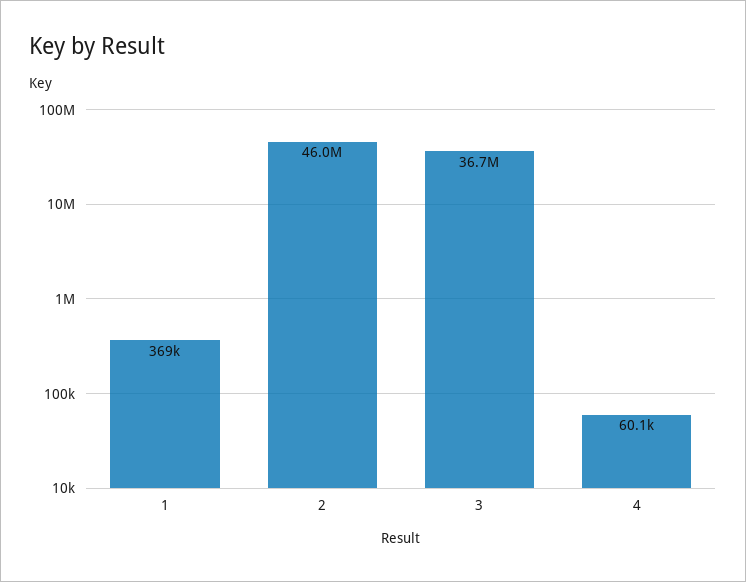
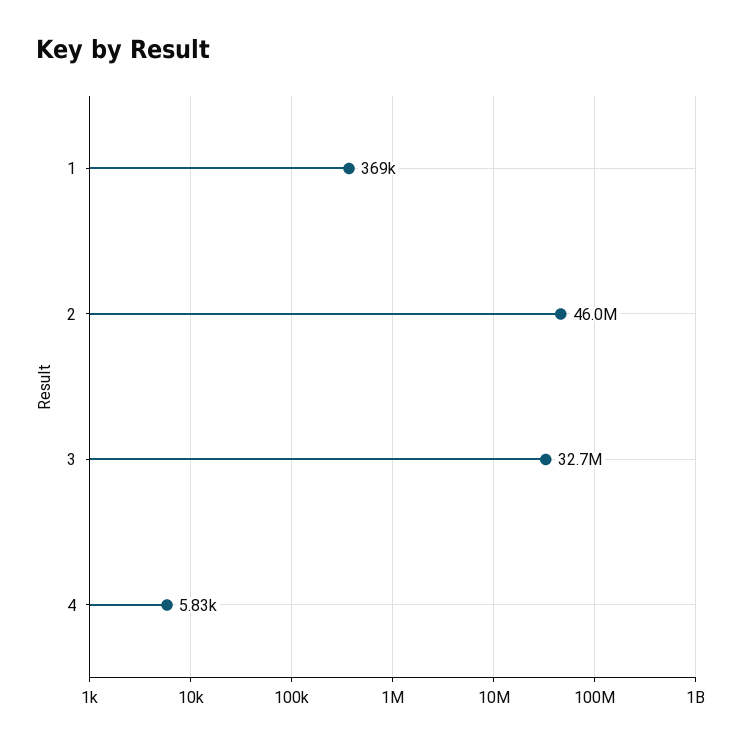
3: 36700000 -> 32700000
4: 60100 -> 5830

